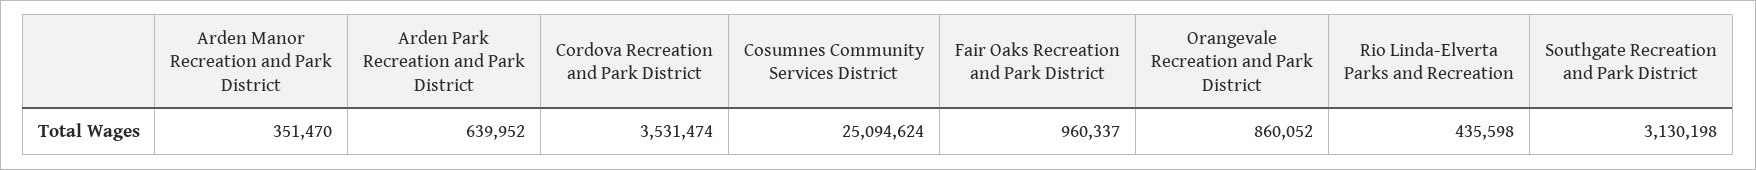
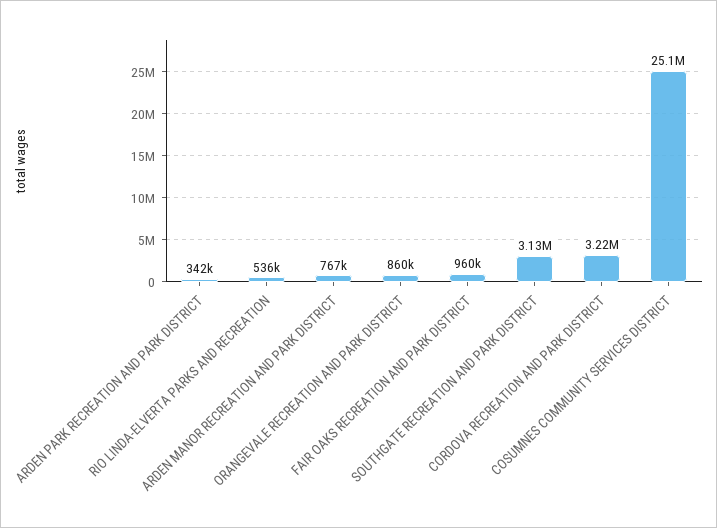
Arden Manor Recreation and Park District: 351470 -> 767000
Arden Park Recreation and Park District: 639952 -> 342000
Cordova Recreation and Park District: 3531474 -> 3220000
Rio Linda-Elverta Parks and Recreation: 435598 -> 536000

